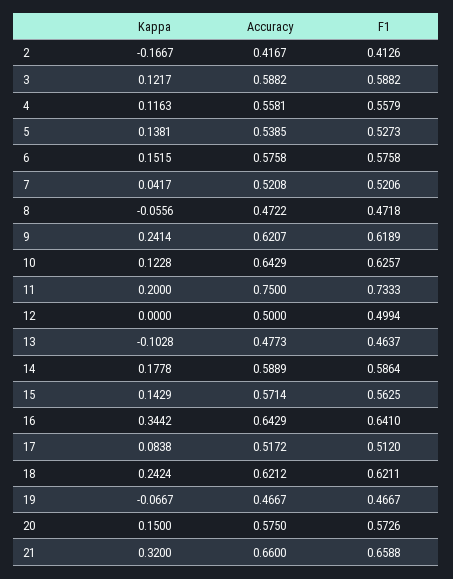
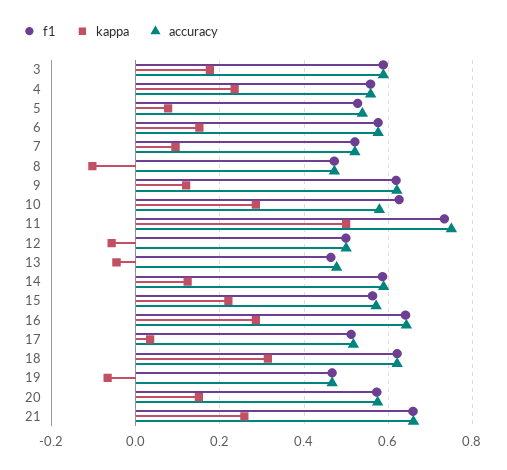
Kappa, 2: -0.1667 -> none
Accuracy, 2: 0.4167 -> none
F1, 2: 0.4126 -> none
Kappa, 3: 0.1217 -> 0.18
Kappa, 4: 0.1163 -> 0.24
Kappa, 5: 0.1381 -> 0.08
Kappa, 7: 0.0417 -> 0.1
Kappa, 8: -0.0556 -> -0.1
Kappa, 9: 0.2414 -> 0.12
Kappa, 10: 0.1228 -> 0.28
Accuracy, 10: 0.6429 -> 0.58
Kappa, 11: 0.2 -> 0.5
Kappa, 12: 0 -> -0.06
Kappa, 13: -0.1028 -> -0.04
Kappa, 14: 0.1778 -> 0.12
Kappa, 15: 0.1429 -> 0.22
Kappa, 16: 0.3442 -> 0.28
Kappa, 17: 0.0838 -> 0.04
Kappa, 18: 0.2424 -> 0.32
Kappa, 21: 0.32 -> 0.26

